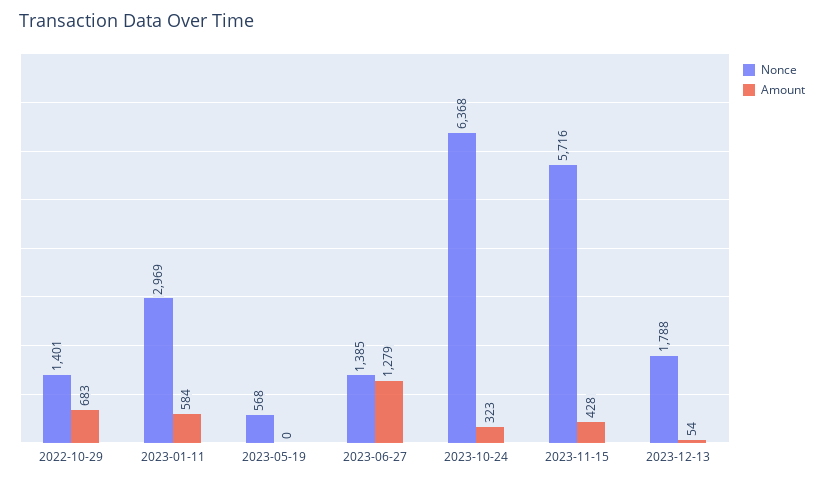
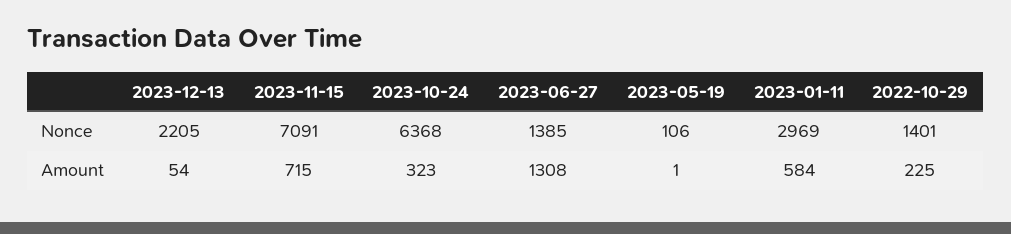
Amount, 2022-10-29: 683 -> 225
Nonce, 2023-05-19: 568 -> 106
Amount, 2023-05-19: 0 -> 1
Amount, 2023-06-27: 1279 -> 1308
Nonce, 2023-11-15: 5716 -> 7091
Amount, 2023-11-15: 428 -> 715
Nonce, 2023-12-13: 1788 -> 2205

